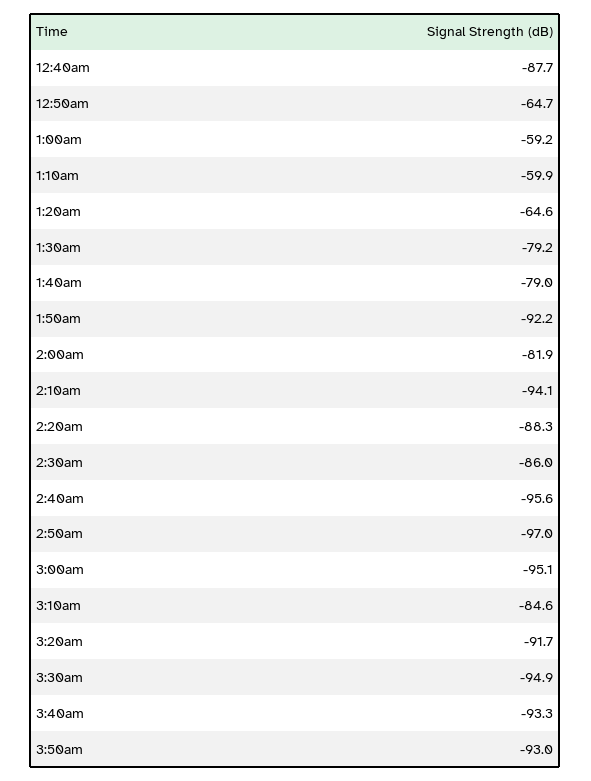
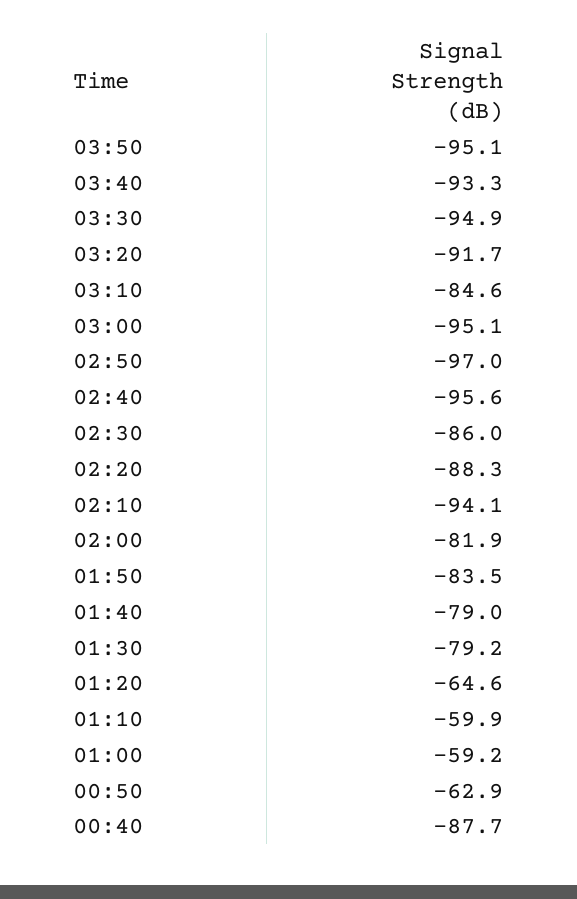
12:50am: -64.7 -> -62.9
1:50am: -92.2 -> -83.5
3:50am: -93 -> -95.1

